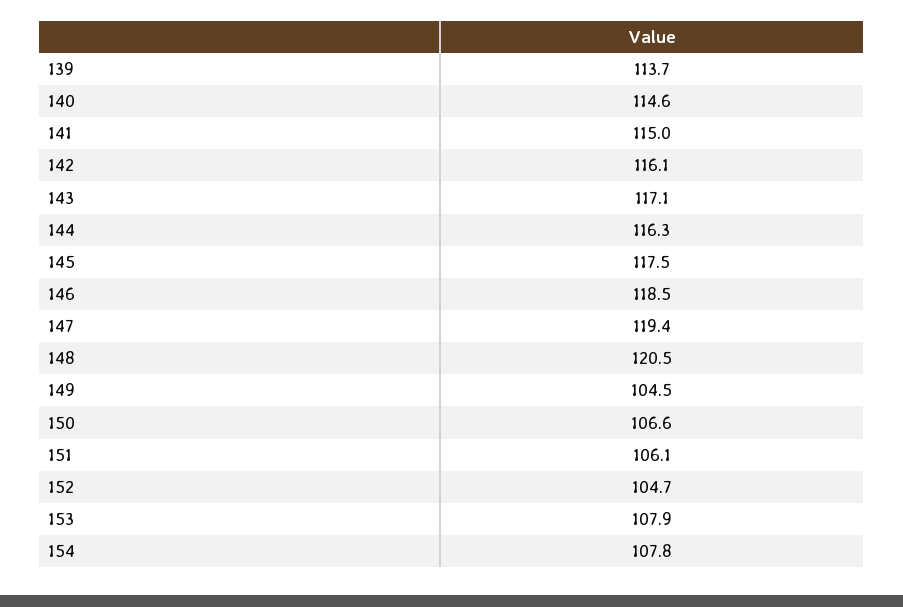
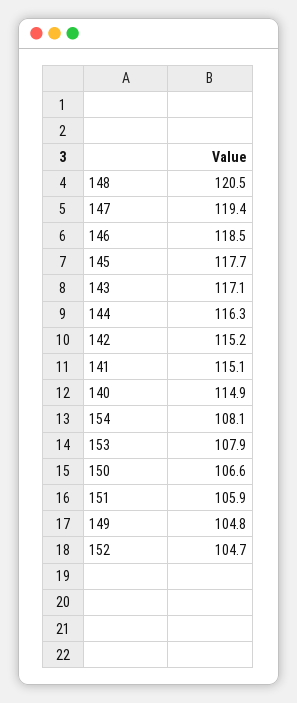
139: 113.7 -> none
140: 114.6 -> 114.9
141: 115 -> 115.1
142: 116.1 -> 115.2
145: 117.5 -> 117.7
149: 104.5 -> 104.8
151: 106.1 -> 105.9
154: 107.8 -> 108.1

